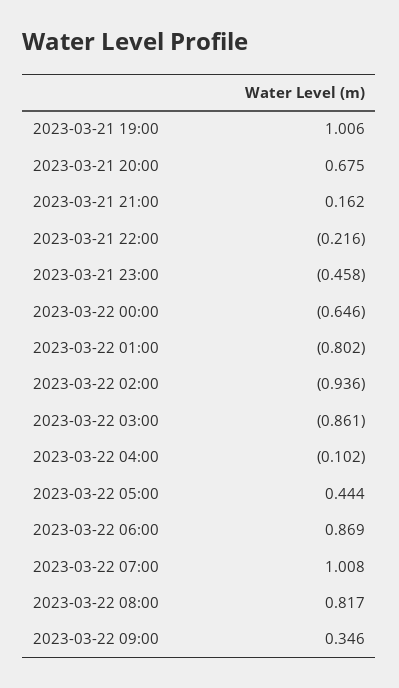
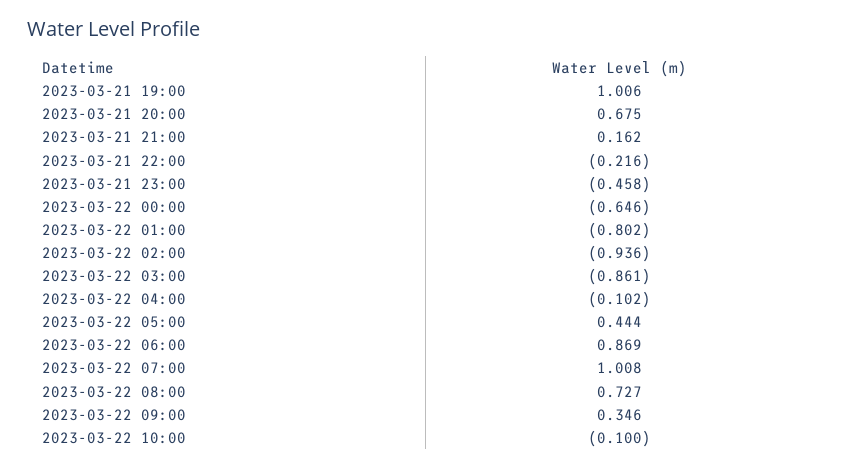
2023-03-22 08:00: 0.817 -> 0.727
2023-03-22 10:00: none -> -0.1

